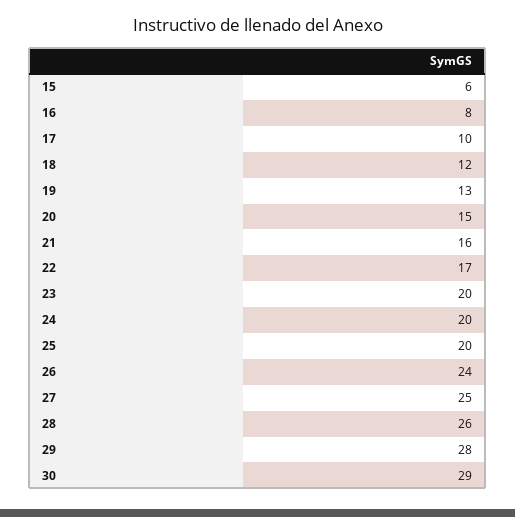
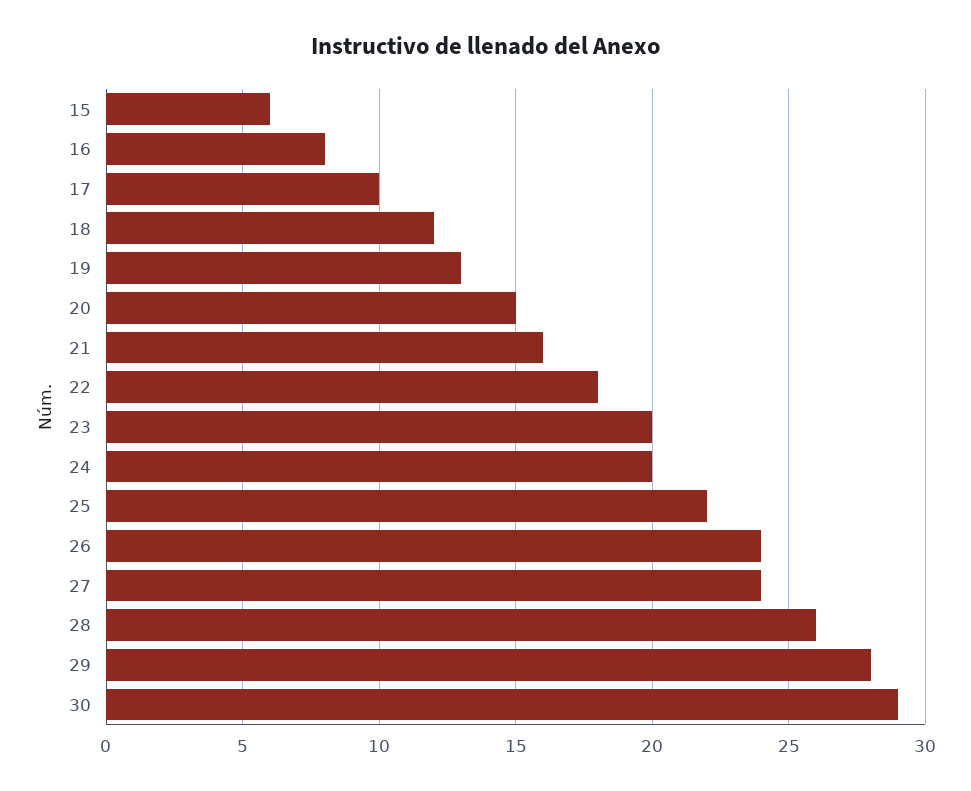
22: 17 -> 18
25: 20 -> 22
27: 25 -> 24

